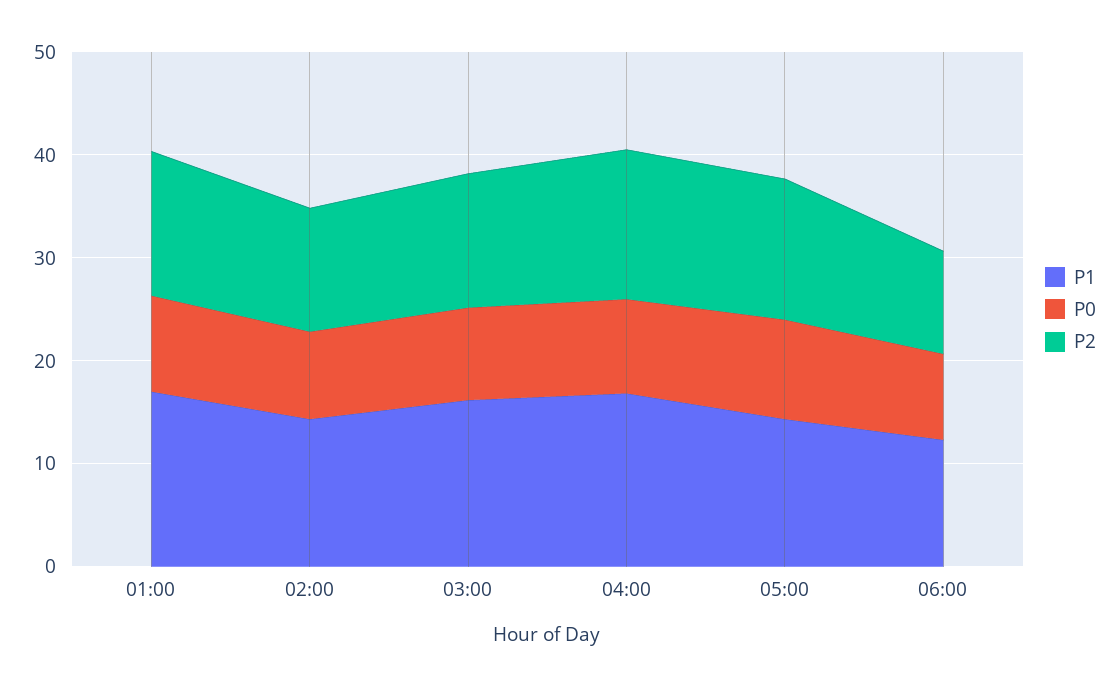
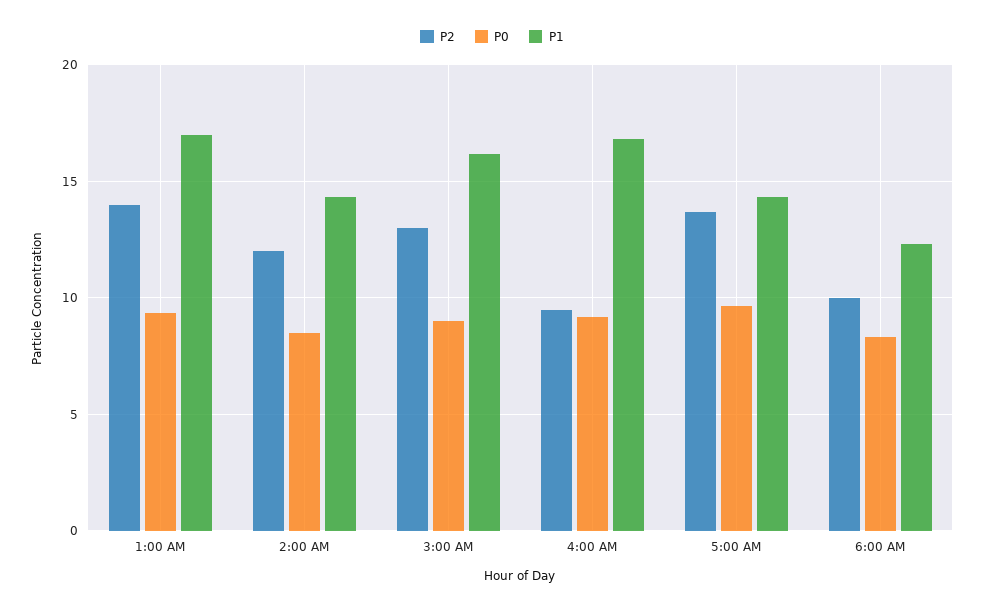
P2, 04:00: 14 -> 9.5

